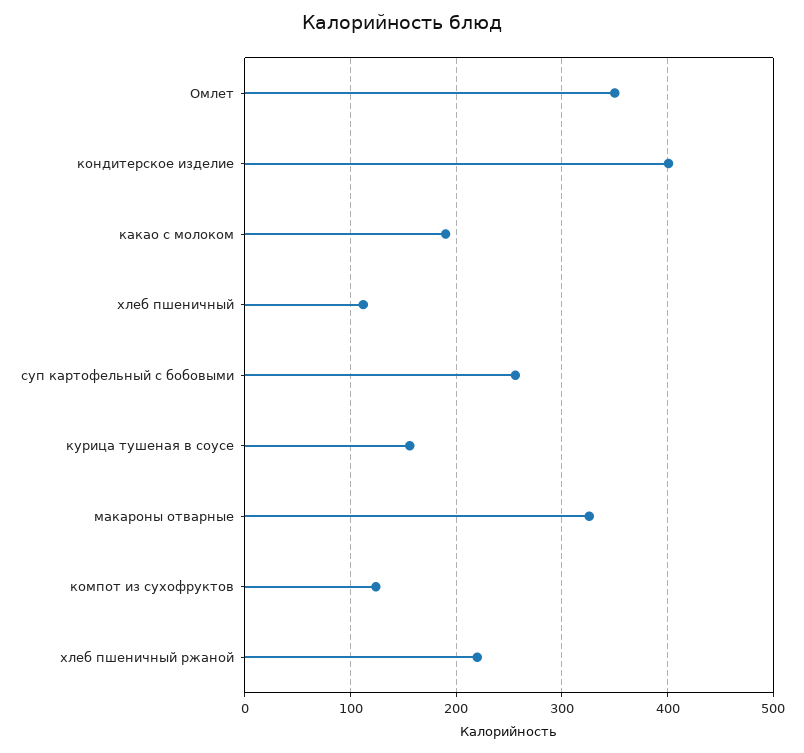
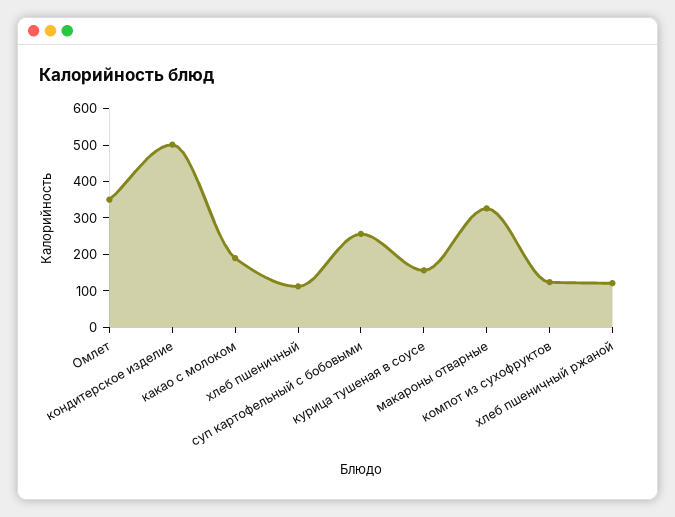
кондитерское изделие: 400 -> 500
хлеб пшеничный ржаной: 220 -> 125

